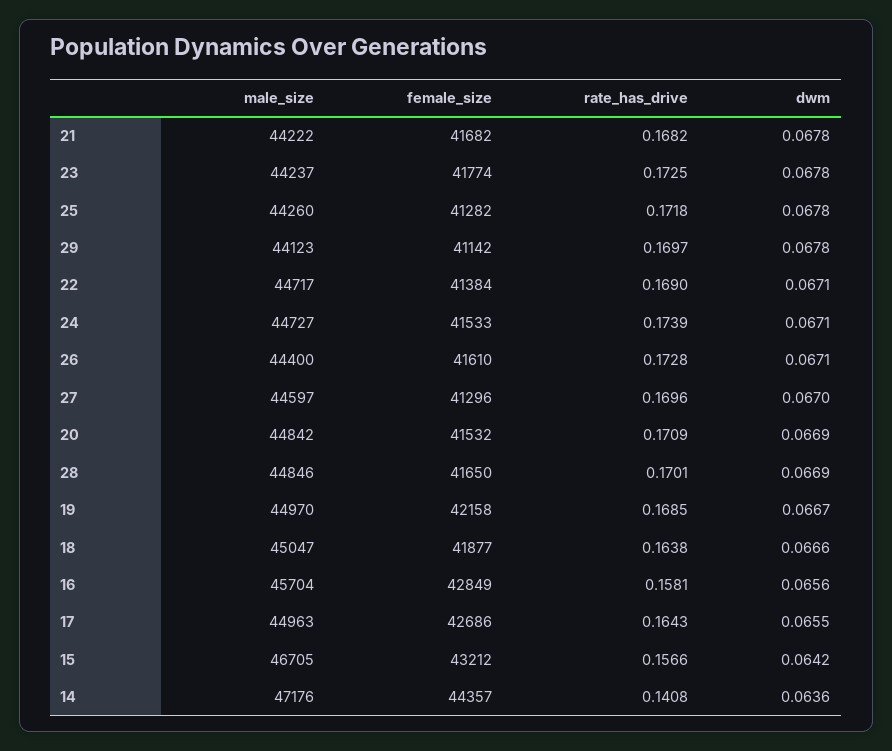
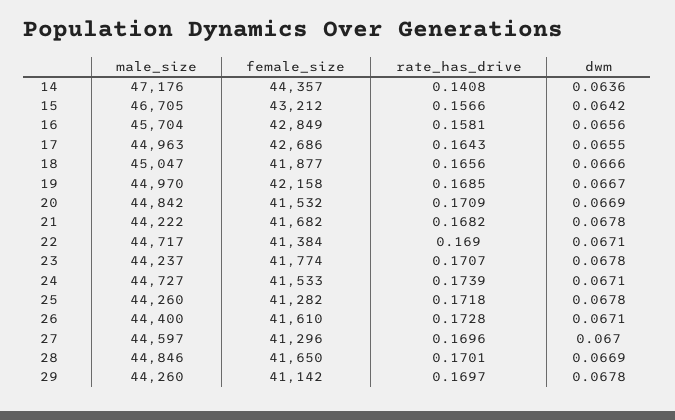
rate_has_drive, 23: 0.1725 -> 0.1707
male_size, 29: 44123 -> 44260
rate_has_drive, 18: 0.1638 -> 0.1656

